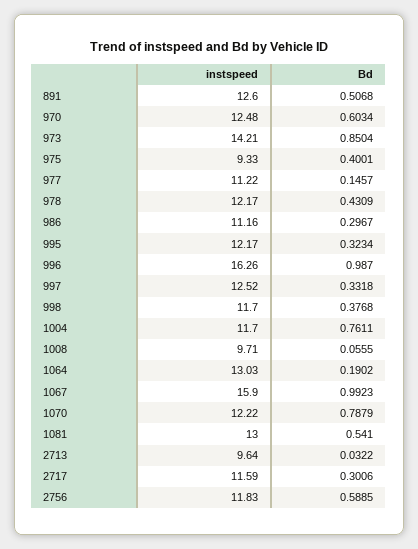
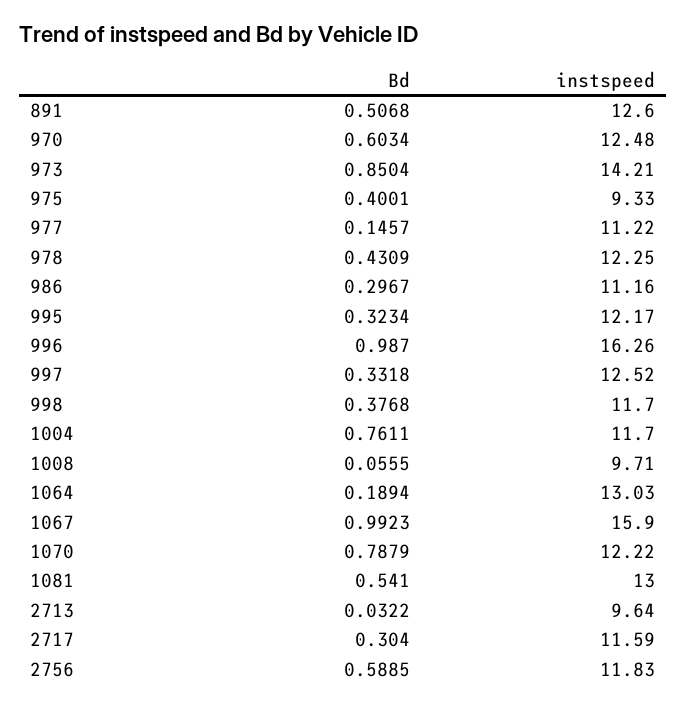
instspeed, 978: 12.17 -> 12.25
Bd, 1064: 0.1902 -> 0.1894
Bd, 2717: 0.3006 -> 0.304

